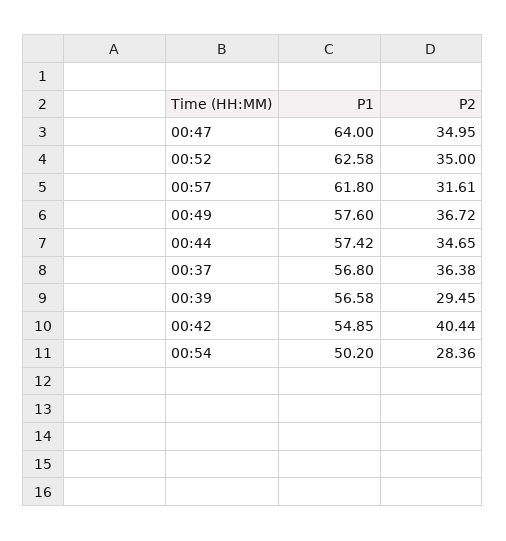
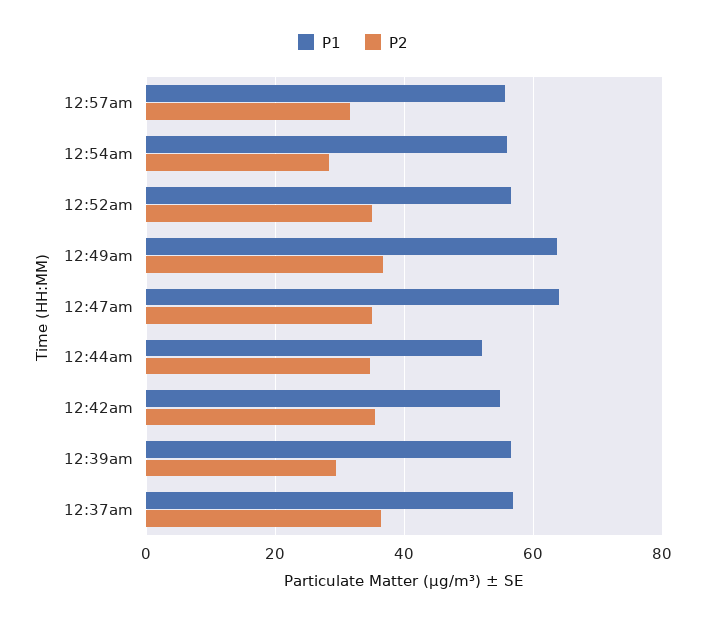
P1, 00:52: 62.58 -> 56
P1, 00:57: 61.8 -> 56
P1, 00:49: 57.6 -> 64
P1, 00:44: 57.42 -> 52
P2, 00:42: 40.44 -> 36
P1, 00:54: 50.2 -> 56

